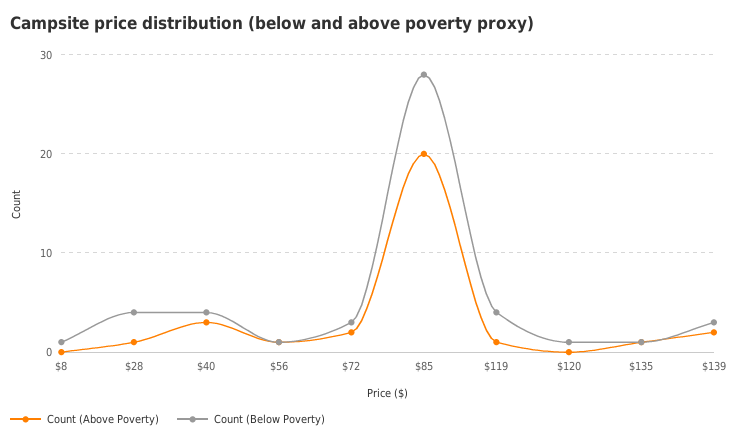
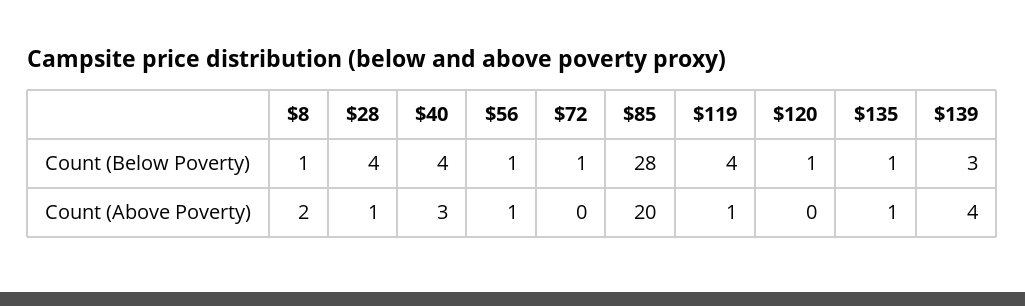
Count (Above Poverty), $8: 0 -> 2
Count (Above Poverty), $72: 2 -> 0
Count (Below Poverty), $72: 3 -> 1
Count (Above Poverty), $139: 2 -> 4

